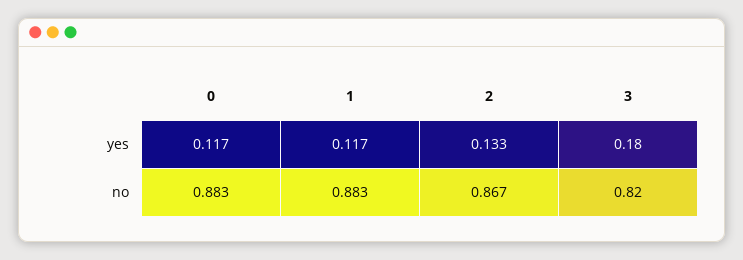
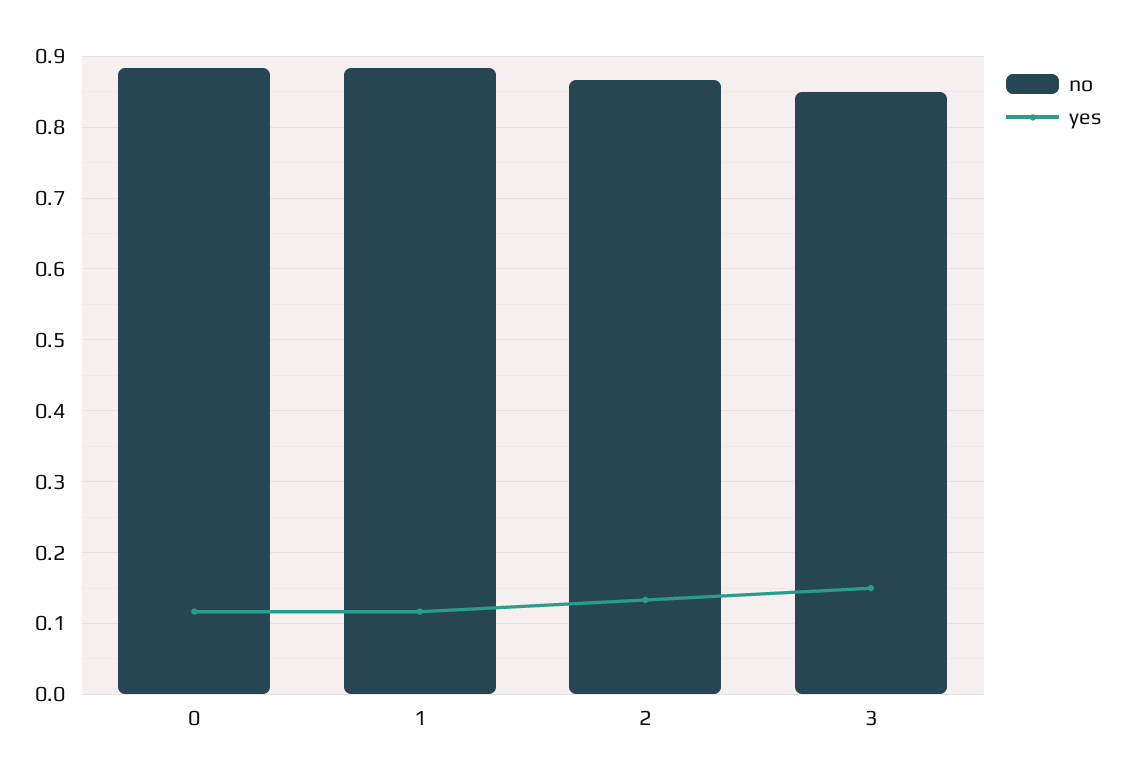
yes, 3: 0.18 -> 0.15
no, 3: 0.82 -> 0.85

